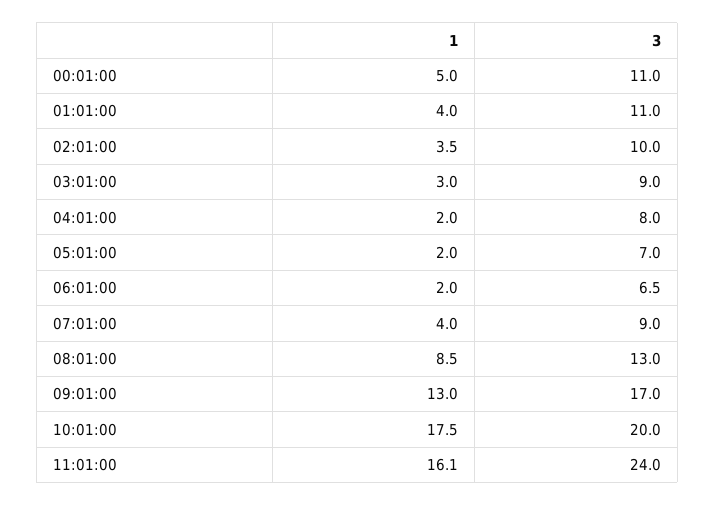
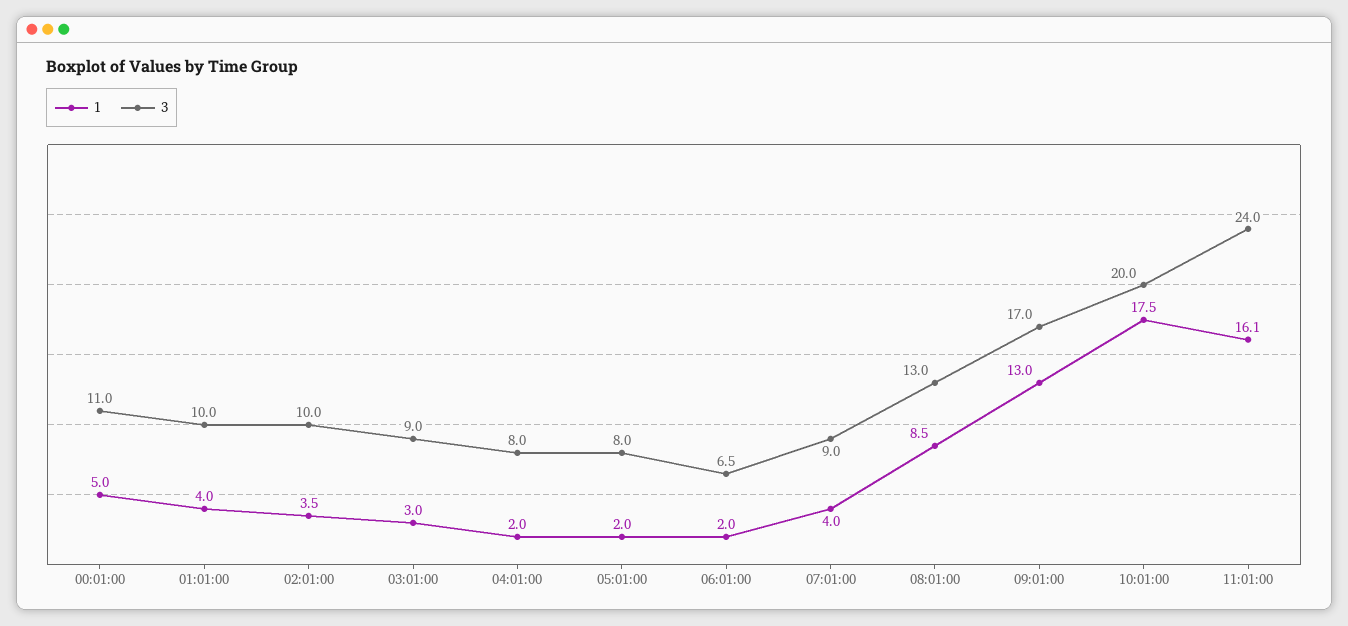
3, 01:01:00: 11 -> 10
3, 05:01:00: 7 -> 8

